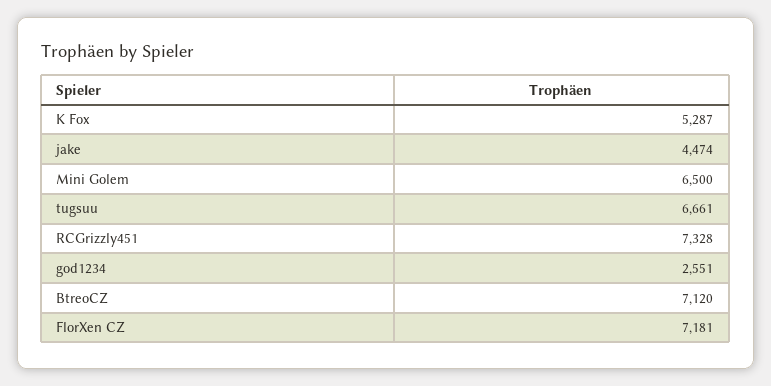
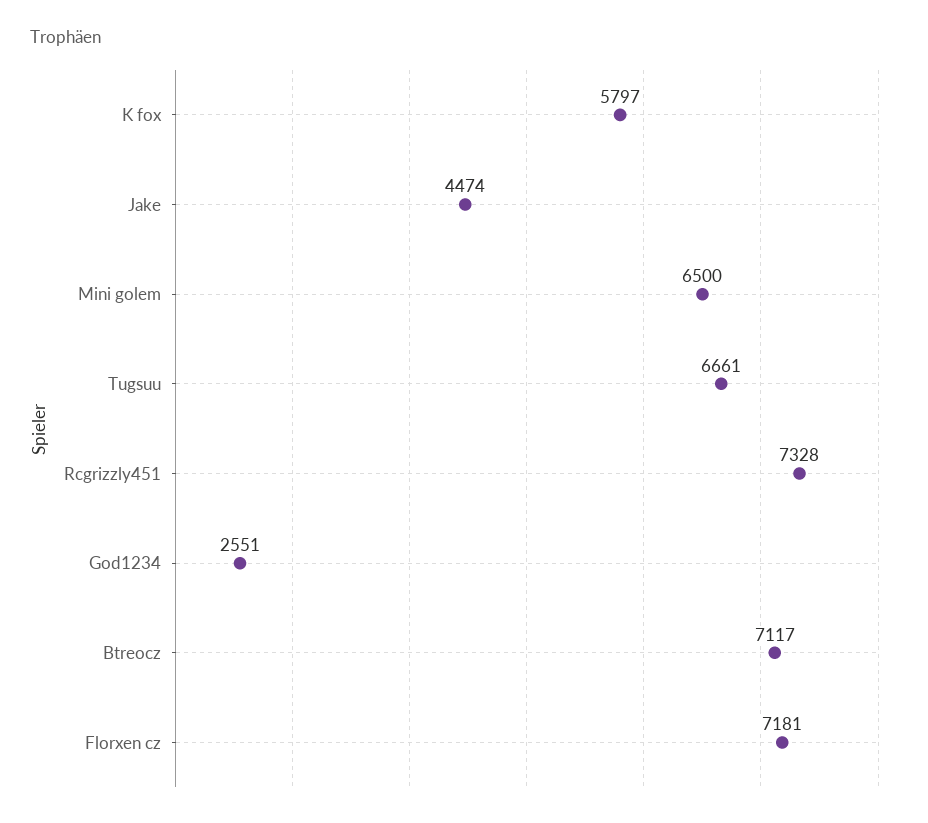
K Fox: 5287 -> 5797
BtreoCZ: 7120 -> 7117

